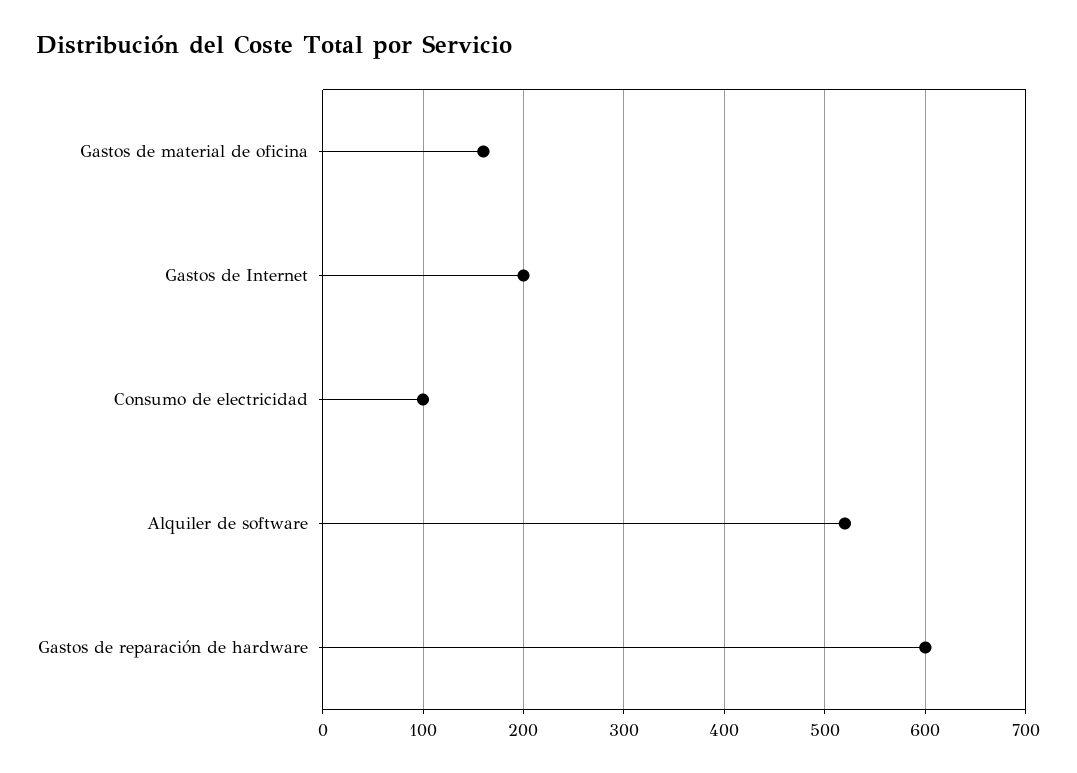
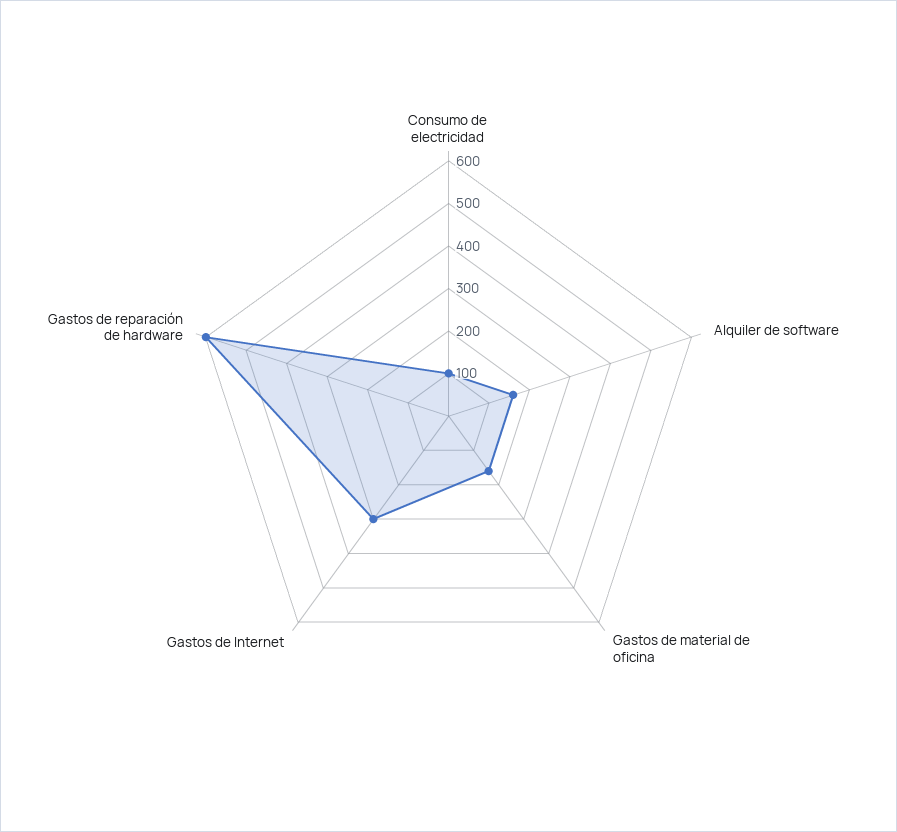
Gastos de Internet: 200 -> 300
Alquiler de software: 520 -> 160

